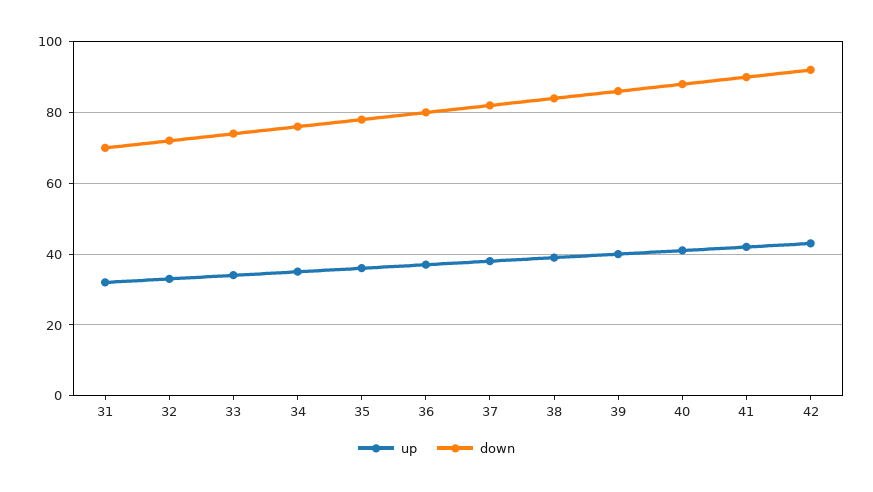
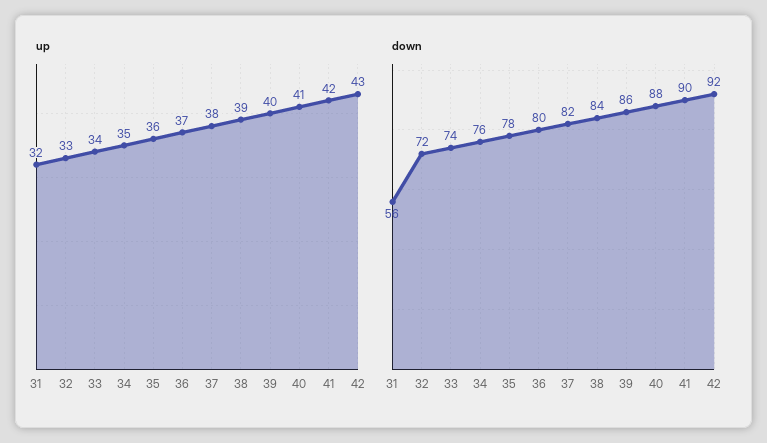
down, 31: 70 -> 56

